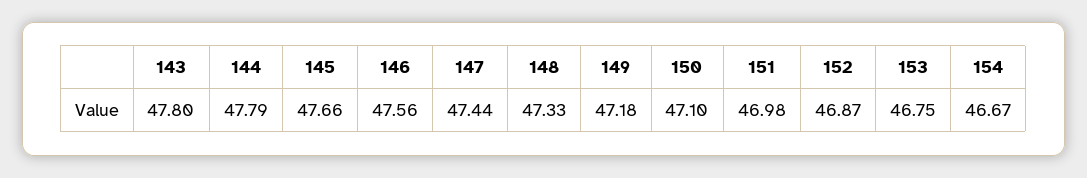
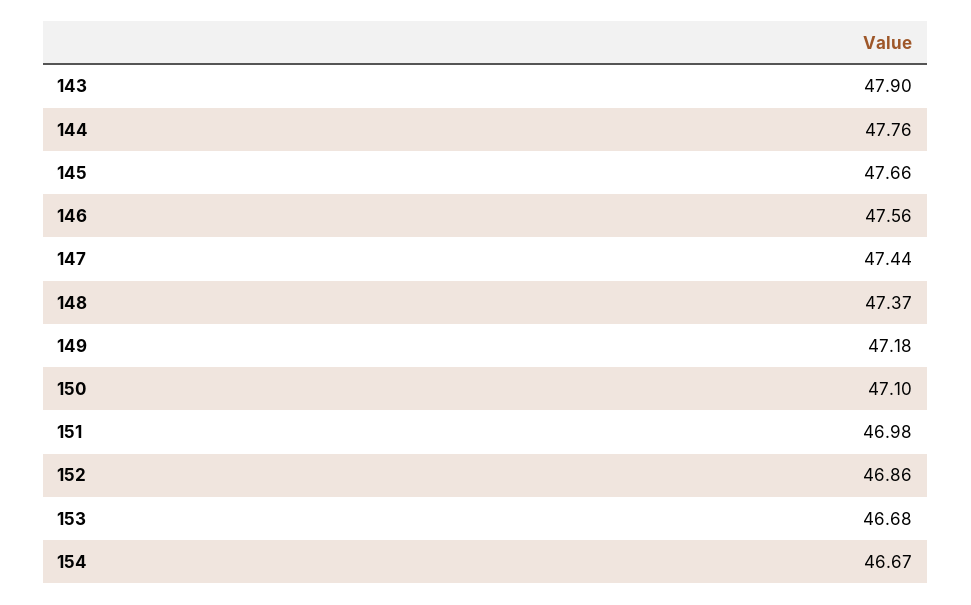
143: 47.8 -> 47.9
144: 47.79 -> 47.76
148: 47.33 -> 47.37
152: 46.87 -> 46.86
153: 46.75 -> 46.68

